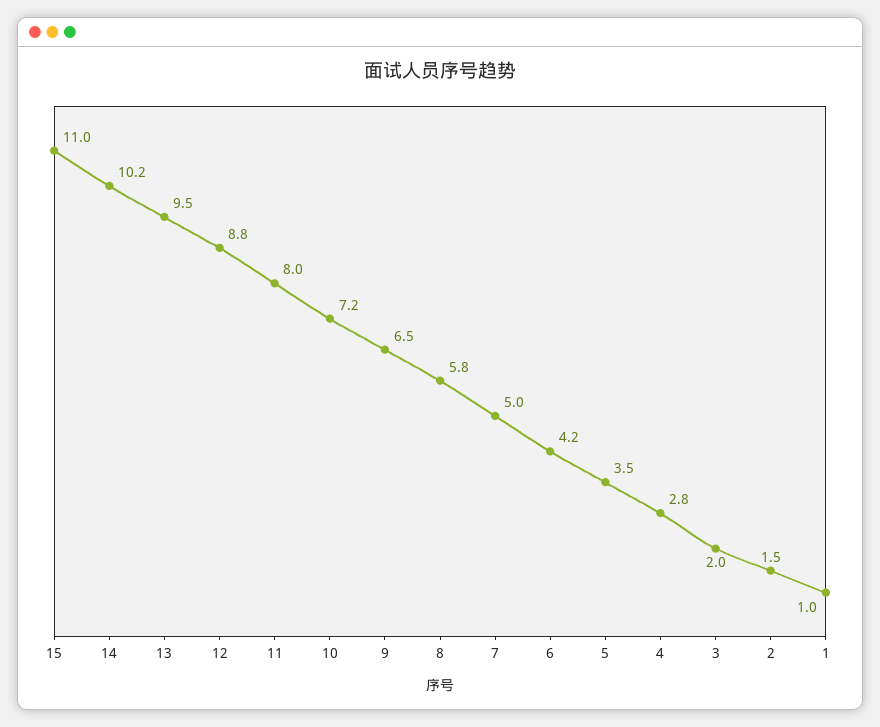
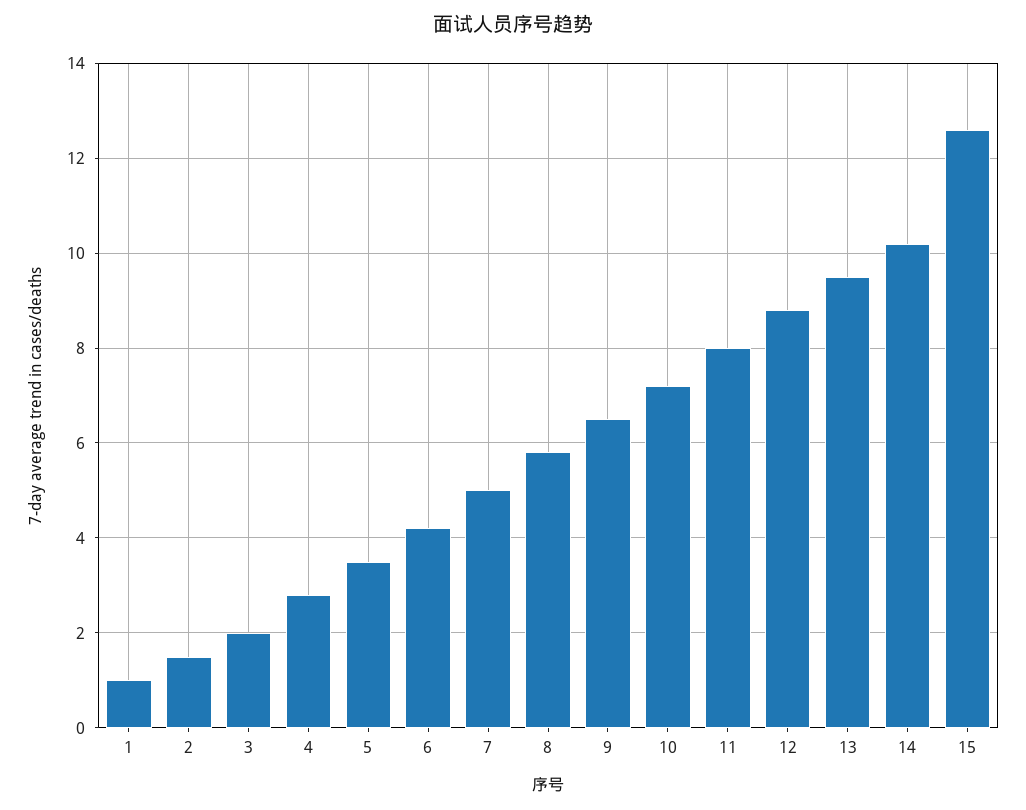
15: 11 -> 12.5

